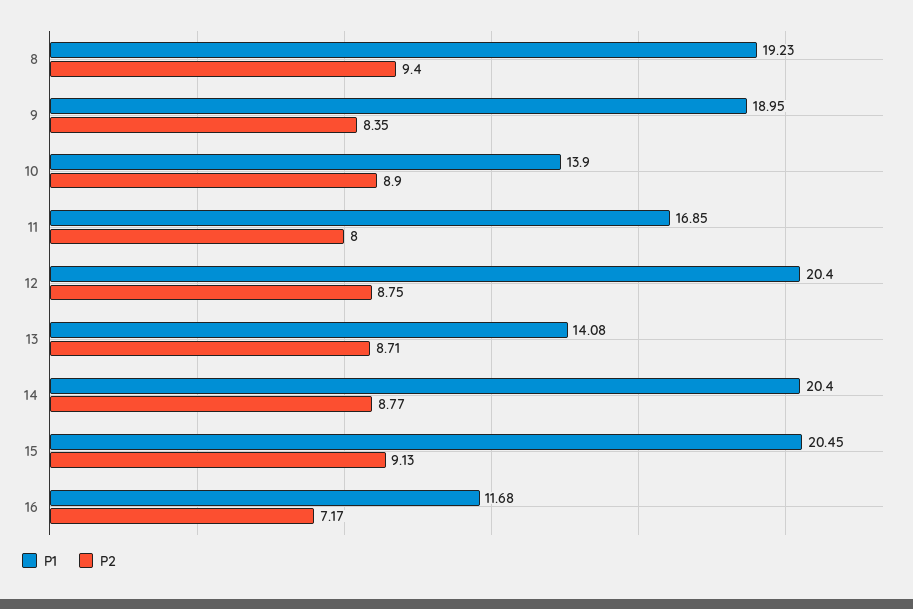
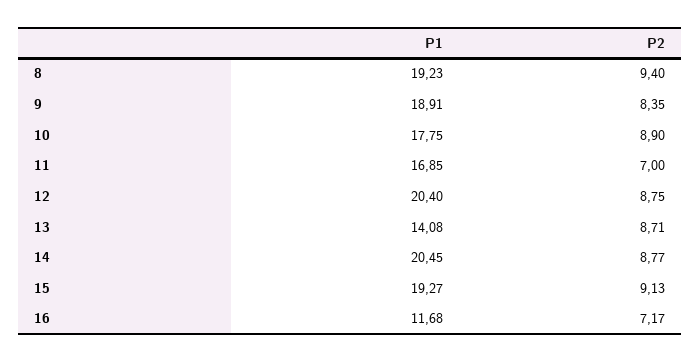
P1, 9: 18.95 -> 18.91
P1, 10: 13.9 -> 17.75
P2, 11: 8 -> 7
P1, 14: 20.4 -> 20.45
P1, 15: 20.45 -> 19.27

